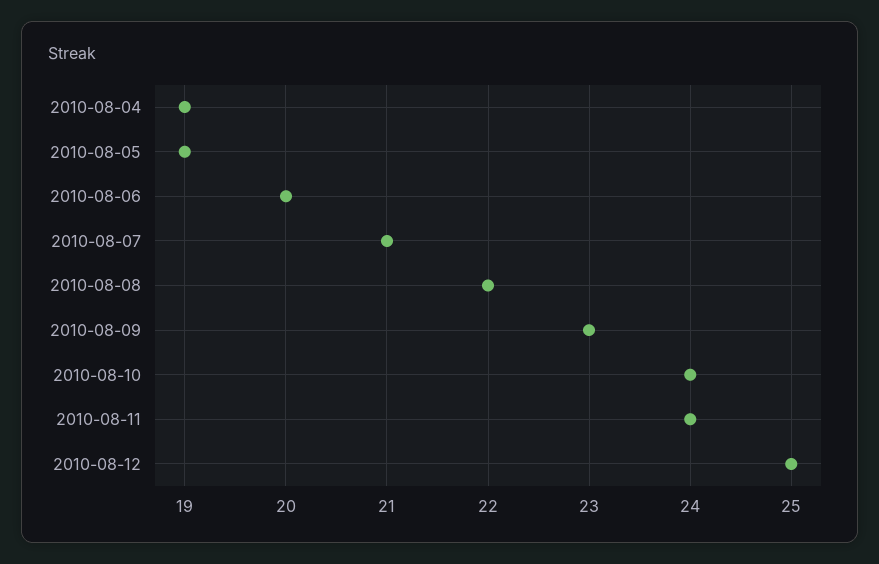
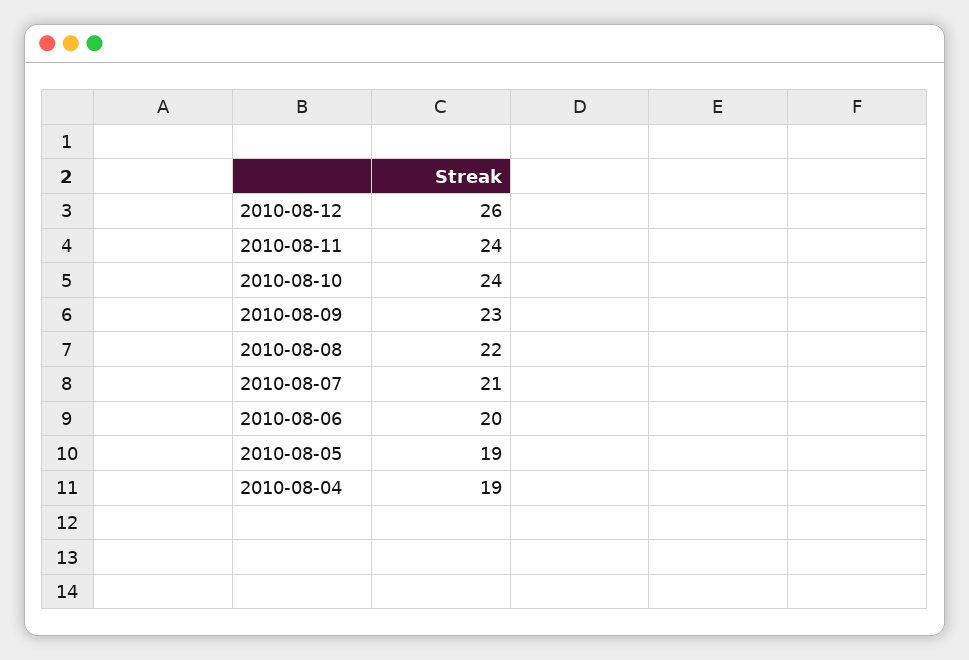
2010-08-12: 25 -> 26

